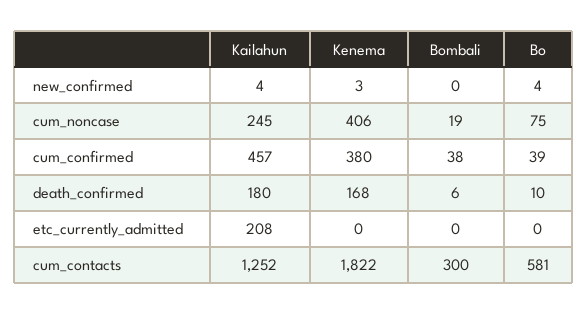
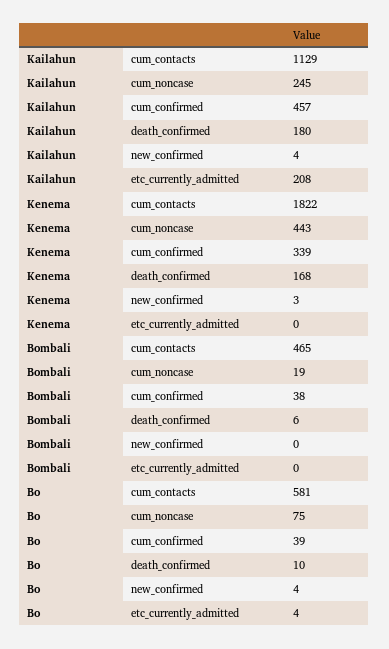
Kenema, cum_noncase: 406 -> 443
Kenema, cum_confirmed: 380 -> 339
Bo, etc_currently_admitted: 0 -> 4
Kailahun, cum_contacts: 1252 -> 1129
Bombali, cum_contacts: 300 -> 465

